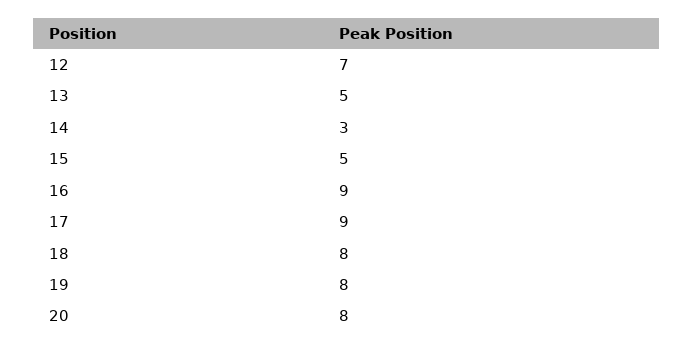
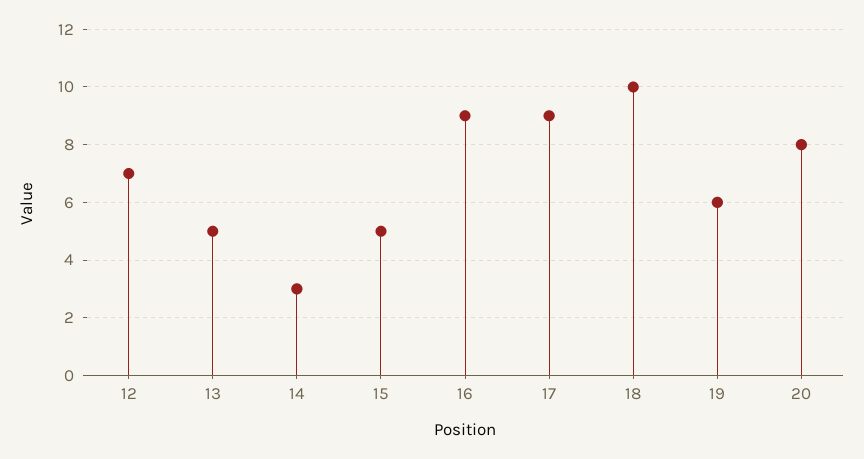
18: 8 -> 10
19: 8 -> 6

